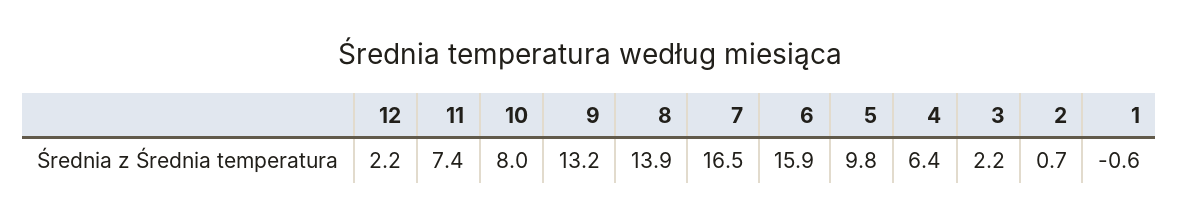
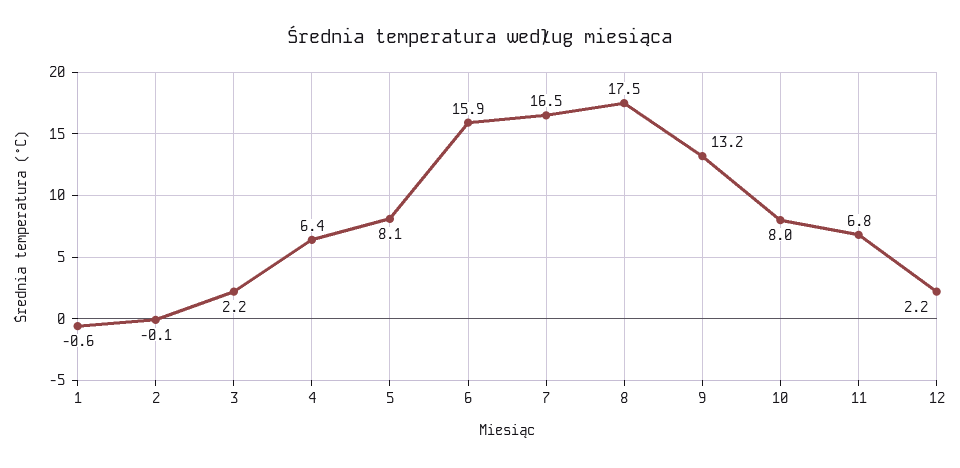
11: 7.4 -> 6.8
8: 13.9 -> 17.5
5: 9.8 -> 8.1
2: 0.7 -> -0.1

